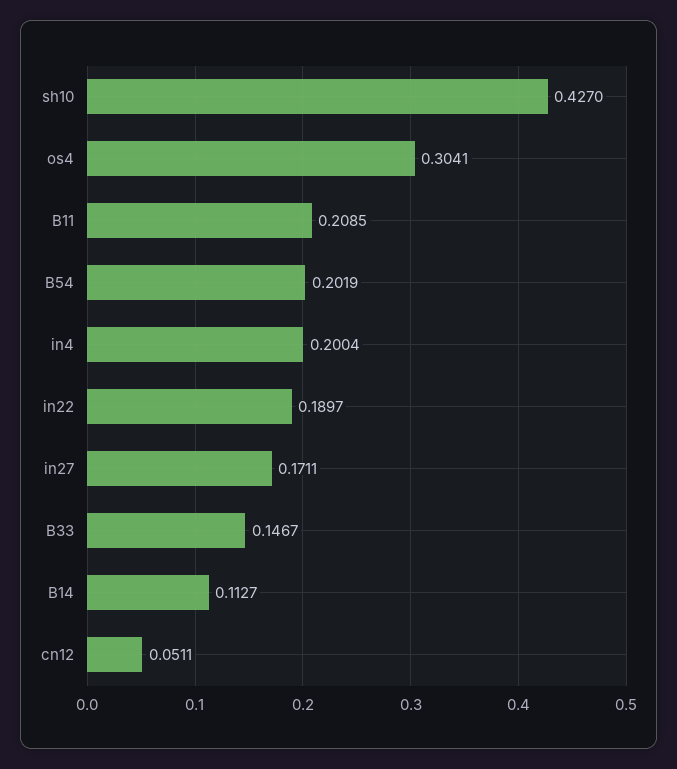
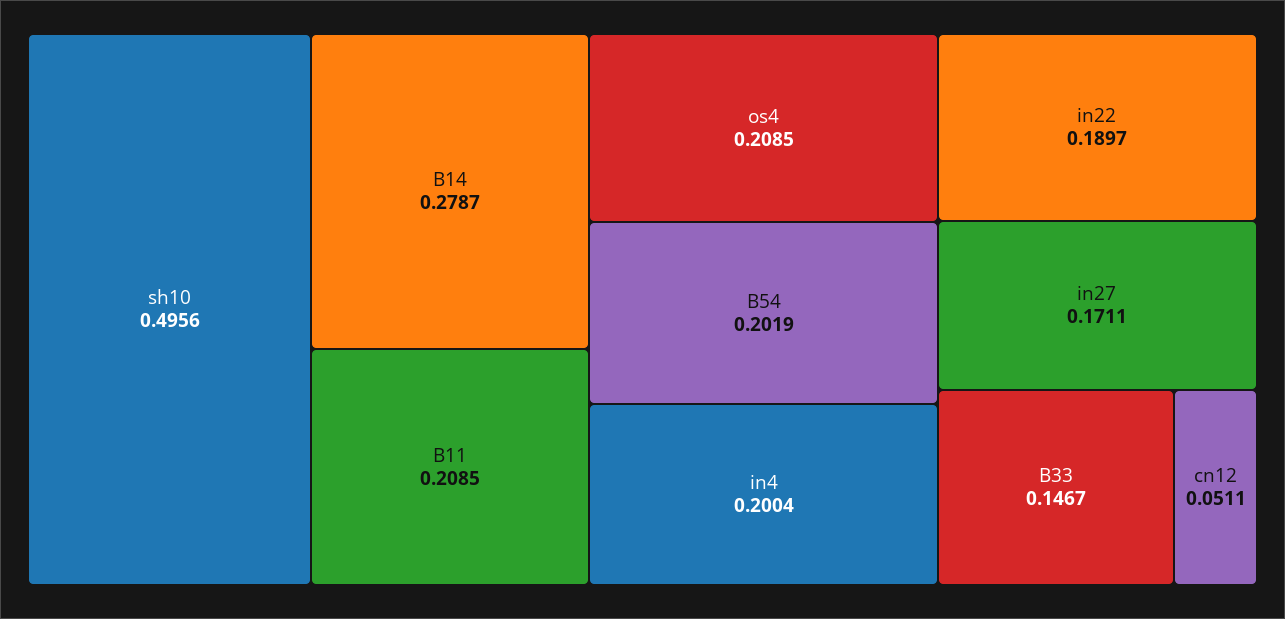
sh10: 0.427 -> 0.4956
os4: 0.3041 -> 0.2085
B14: 0.1127 -> 0.2787

